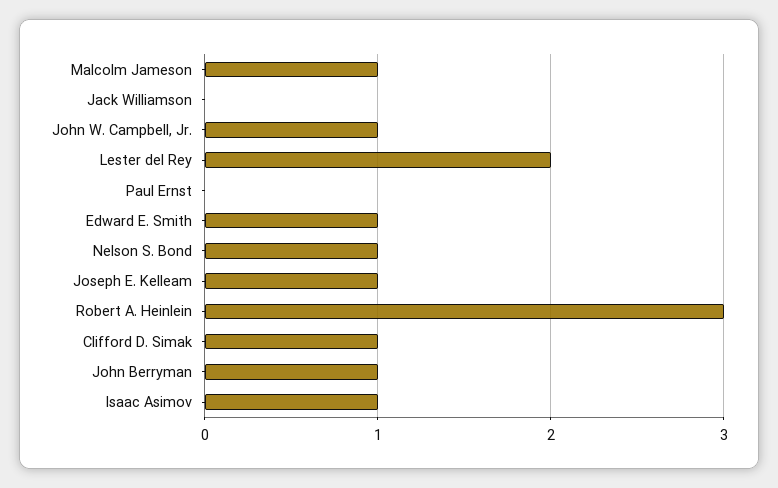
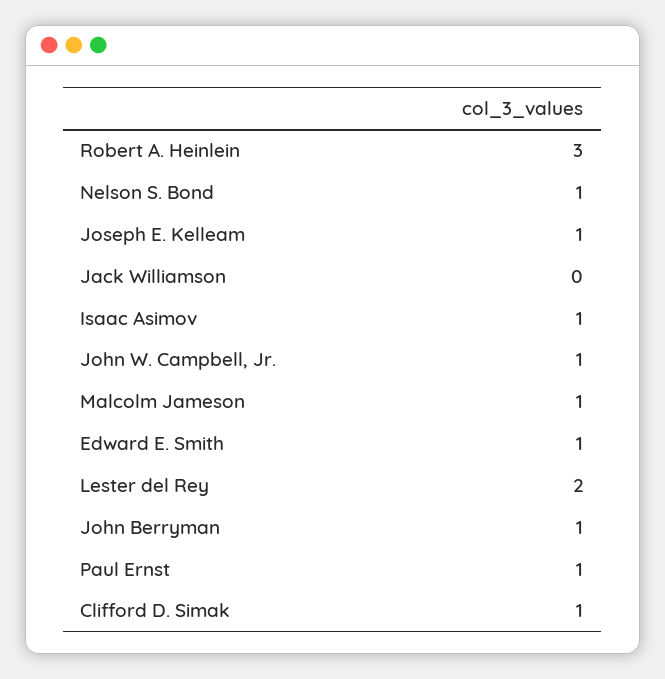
Paul Ernst: 0 -> 1

